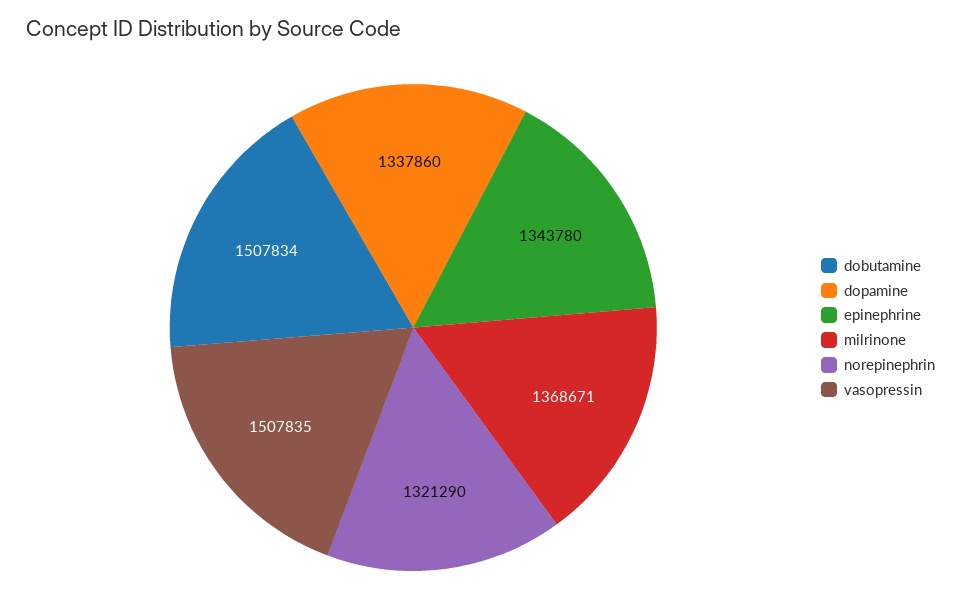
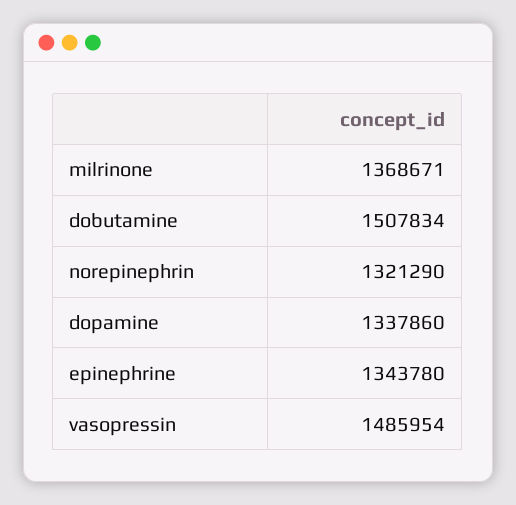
vasopressin: 1507835 -> 1485954

